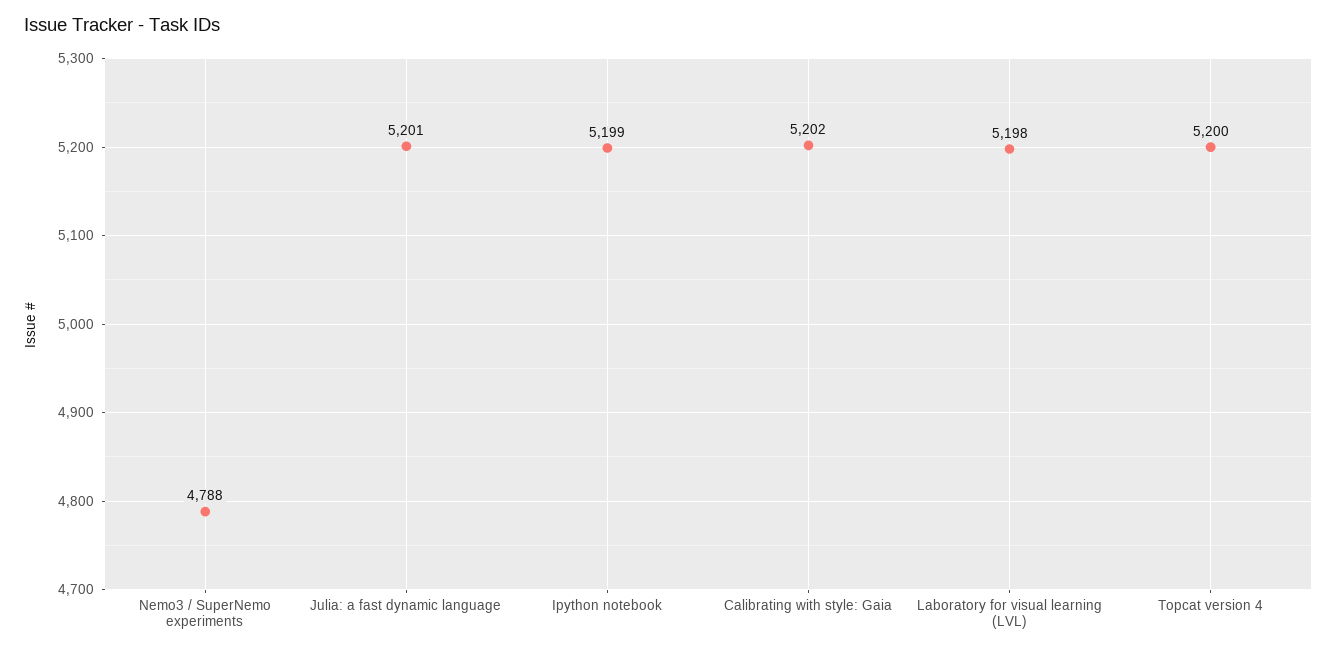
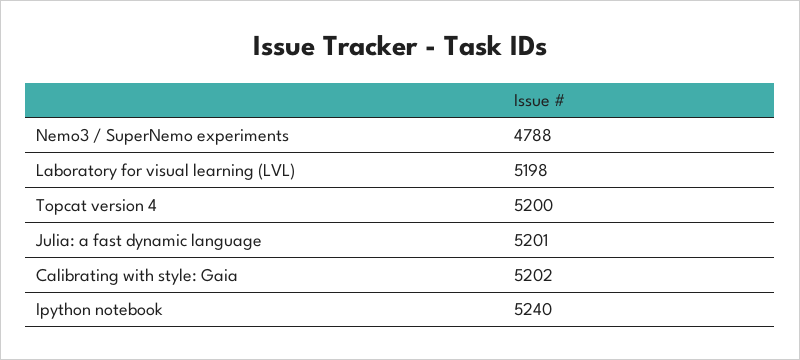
Ipython notebook: 5199 -> 5240

